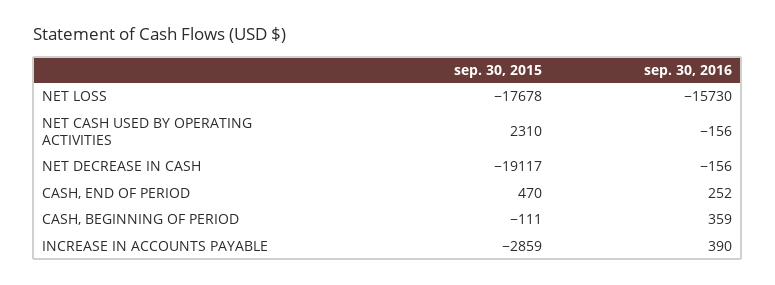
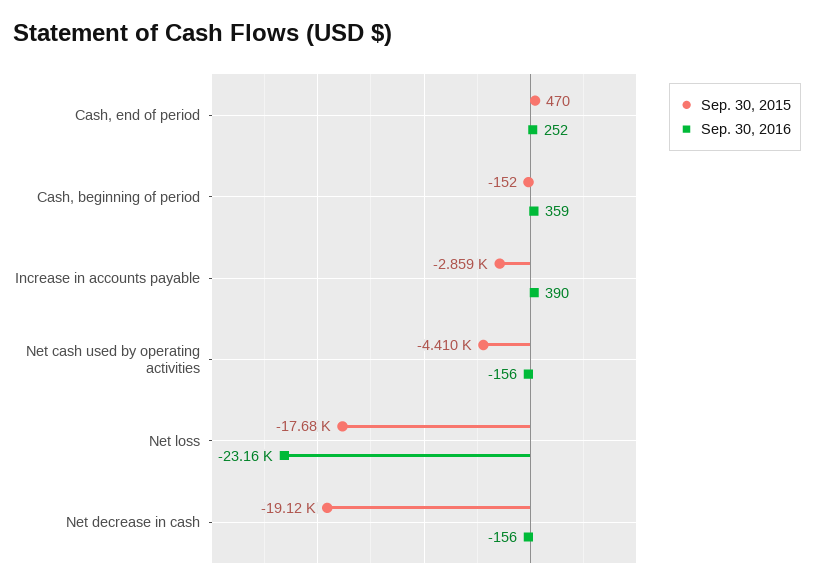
sep. 30, 2016, NET LOSS: -15730 -> -23160
sep. 30, 2015, NET CASH USED BY OPERATING ACTIVITIES: 2310 -> -4410
sep. 30, 2015, CASH, BEGINNING OF PERIOD: -111 -> -152

